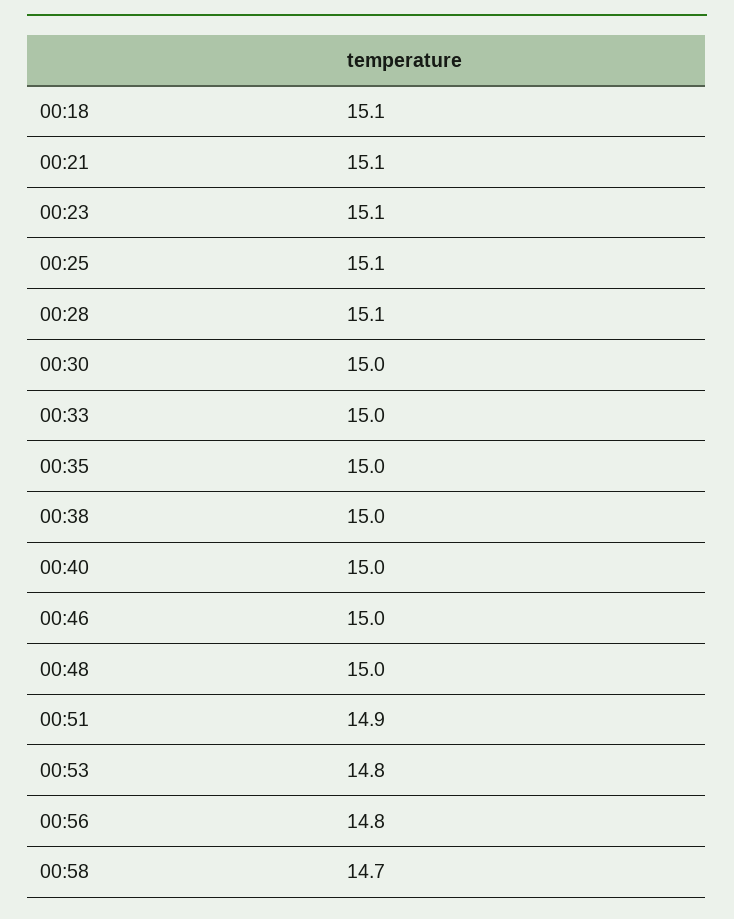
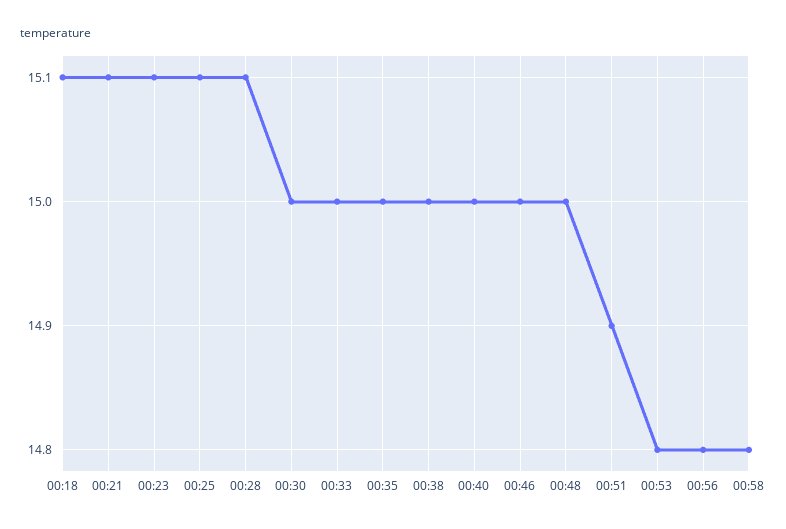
00:58: 14.7 -> 14.8

